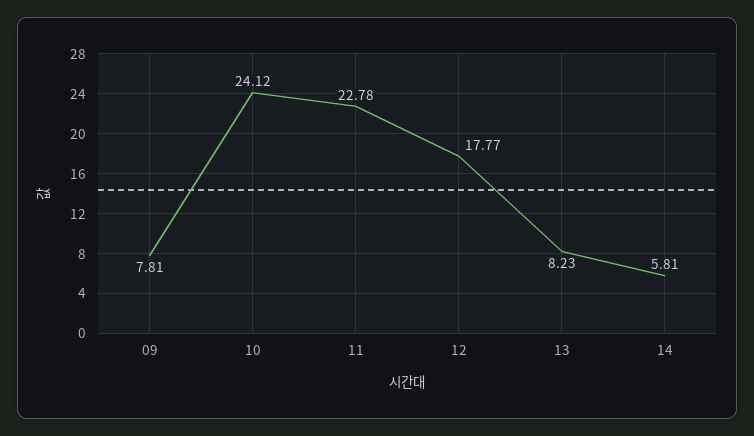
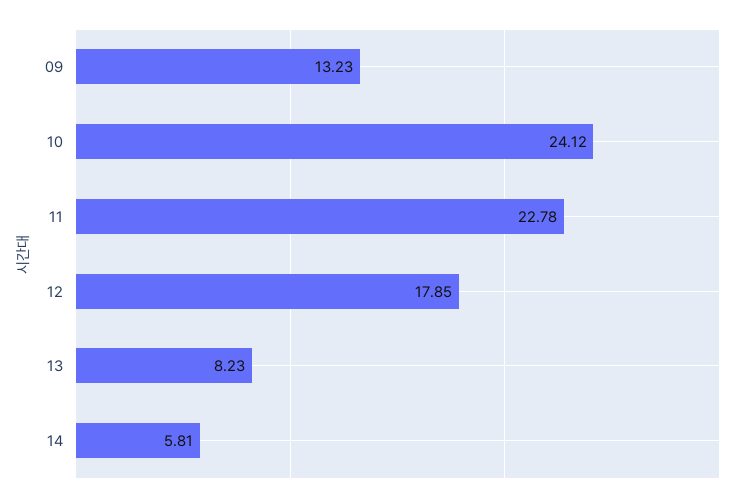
09: 7.81 -> 13.23
12: 17.77 -> 17.85

